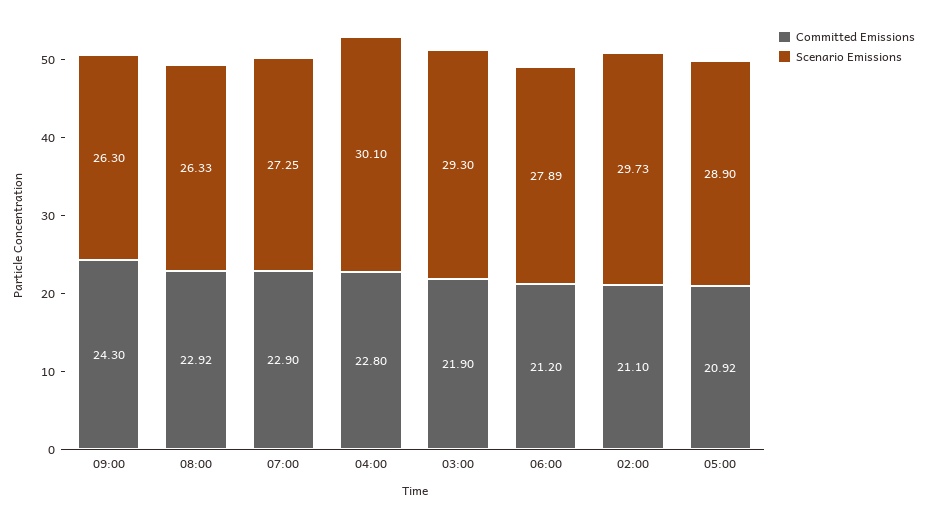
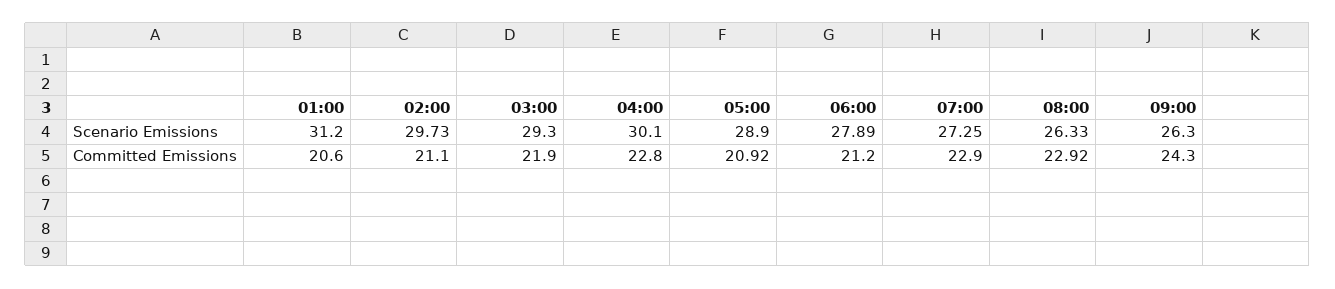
Scenario Emissions, 01:00: none -> 31.2
Committed Emissions, 01:00: none -> 20.6

